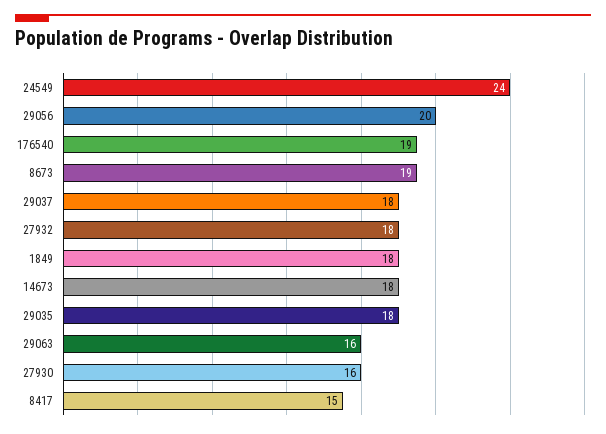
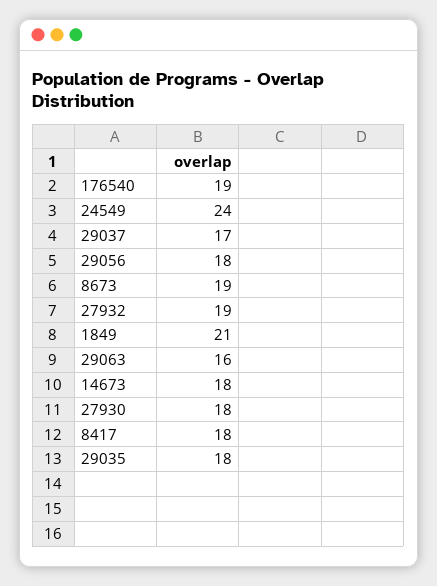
29056: 20 -> 18
29037: 18 -> 17
27932: 18 -> 19
1849: 18 -> 21
27930: 16 -> 18
8417: 15 -> 18

